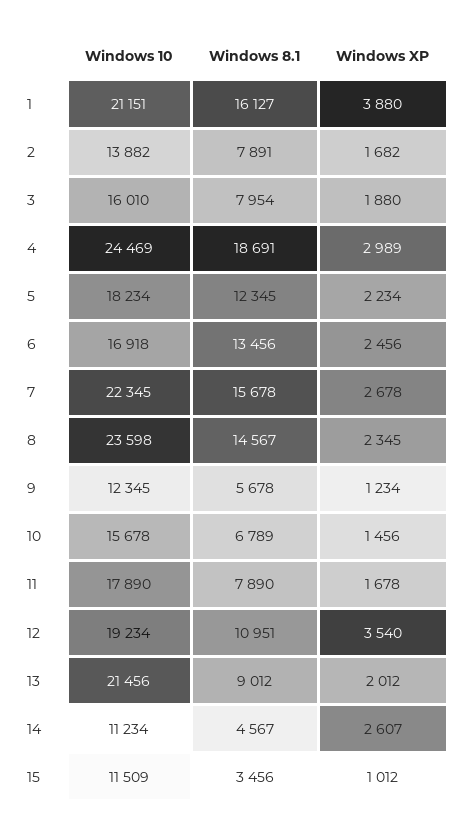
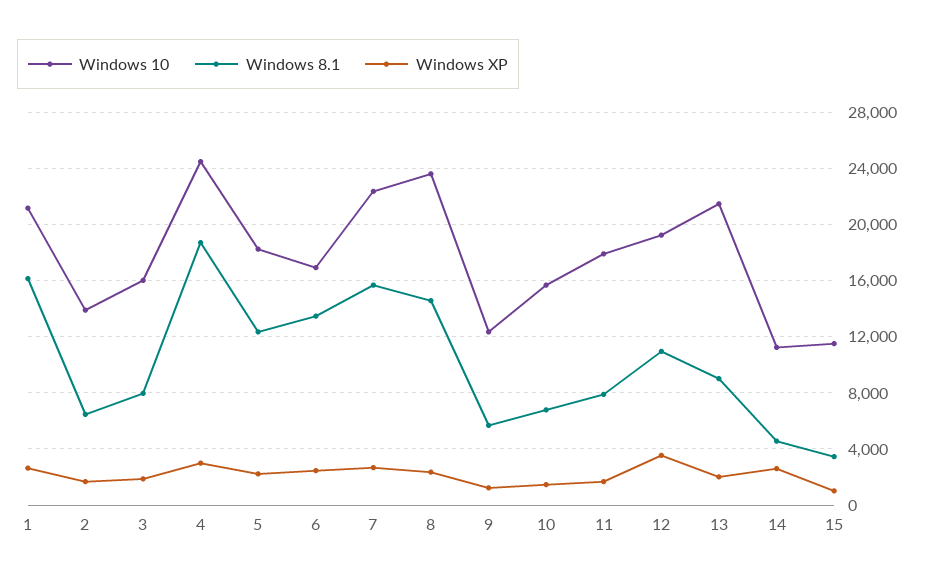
Windows XP, 1: 3880 -> 2500
Windows 8.1, 2: 7891 -> 6500

